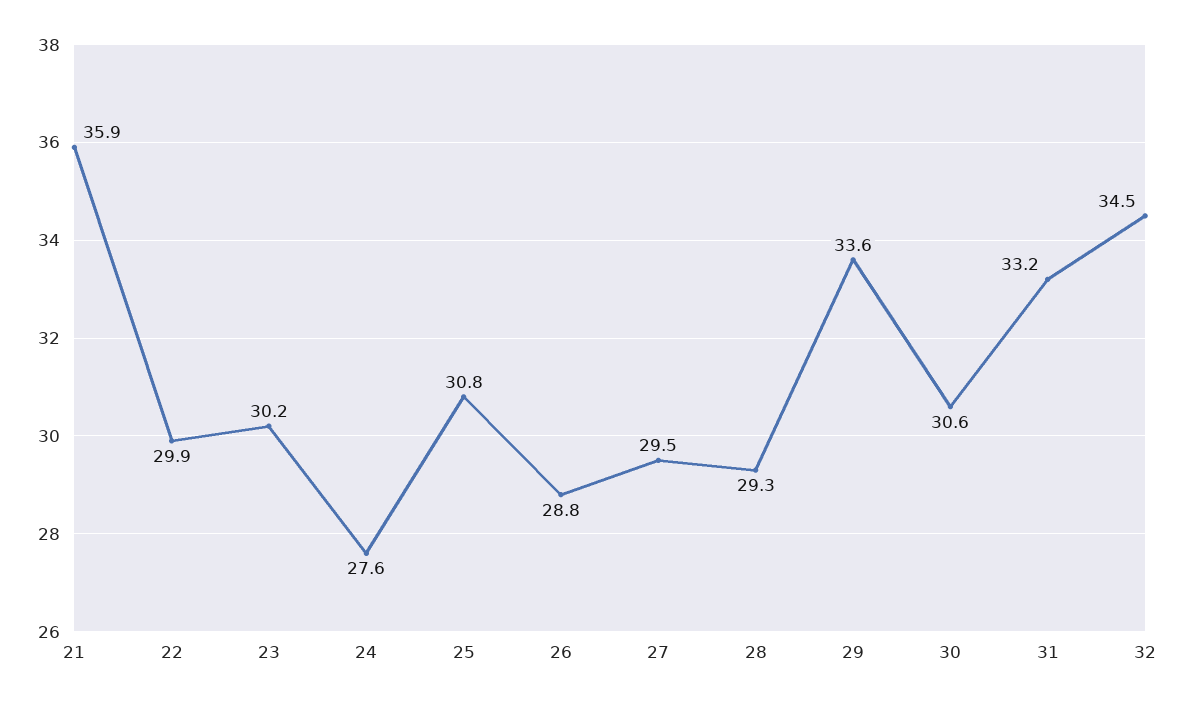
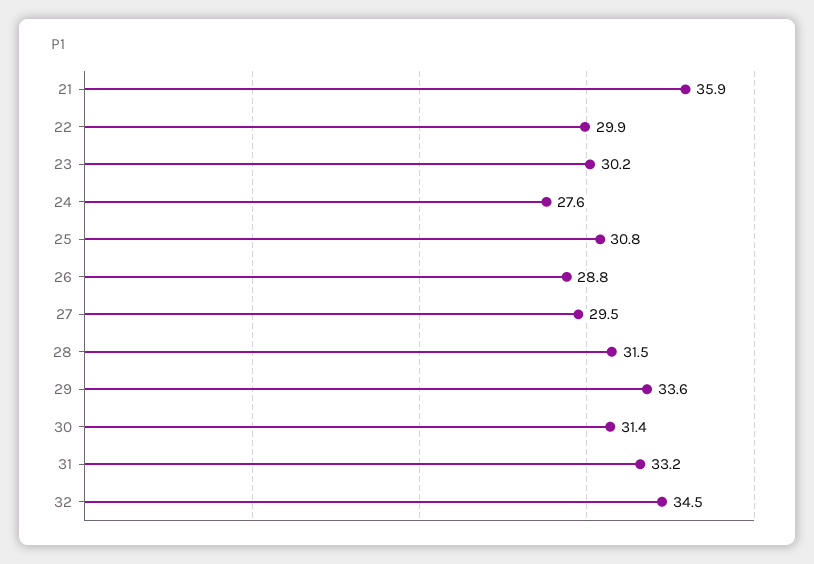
28: 29.3 -> 31.5
30: 30.6 -> 31.4

